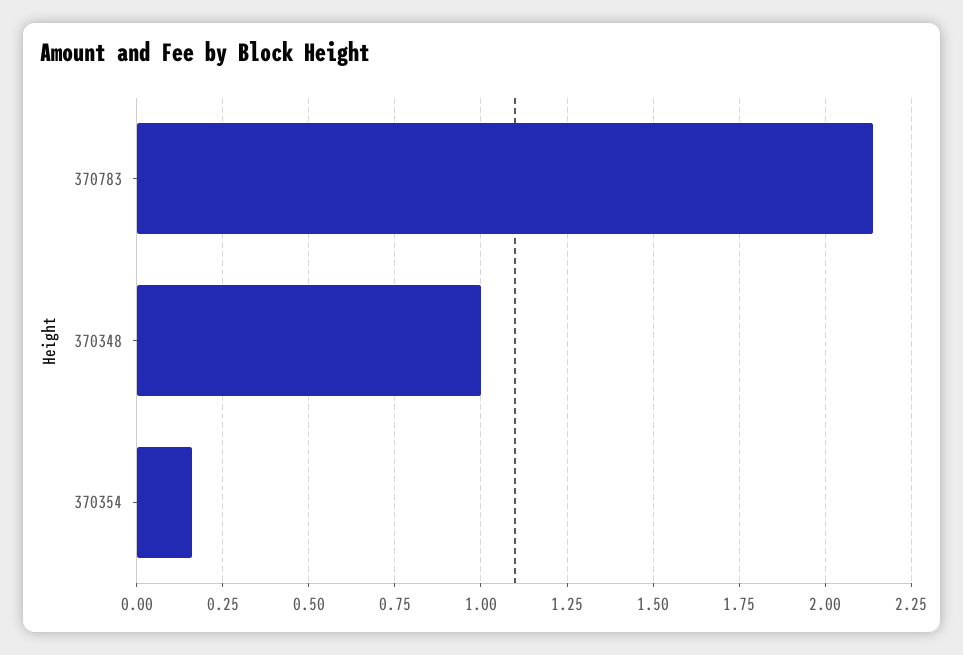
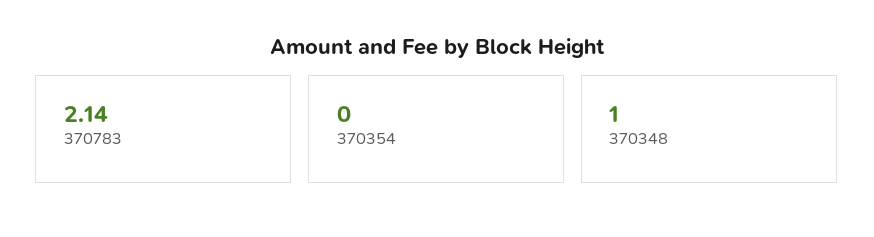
370354: 0.15 -> 0

